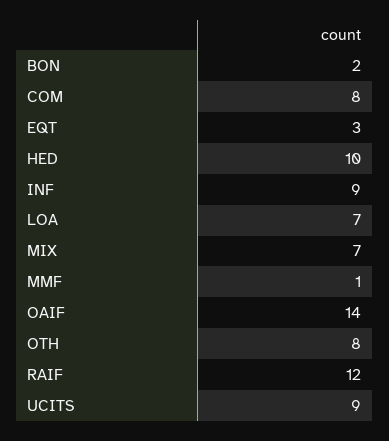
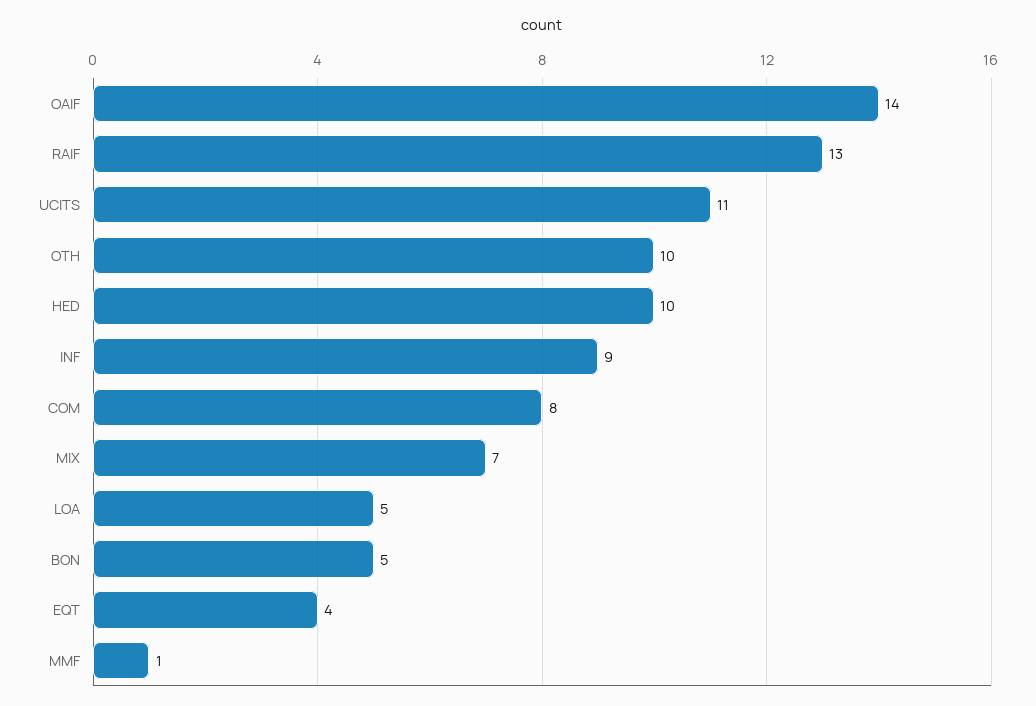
BON: 2 -> 5
EQT: 3 -> 4
LOA: 7 -> 5
OTH: 8 -> 10
RAIF: 12 -> 13
UCITS: 9 -> 11

